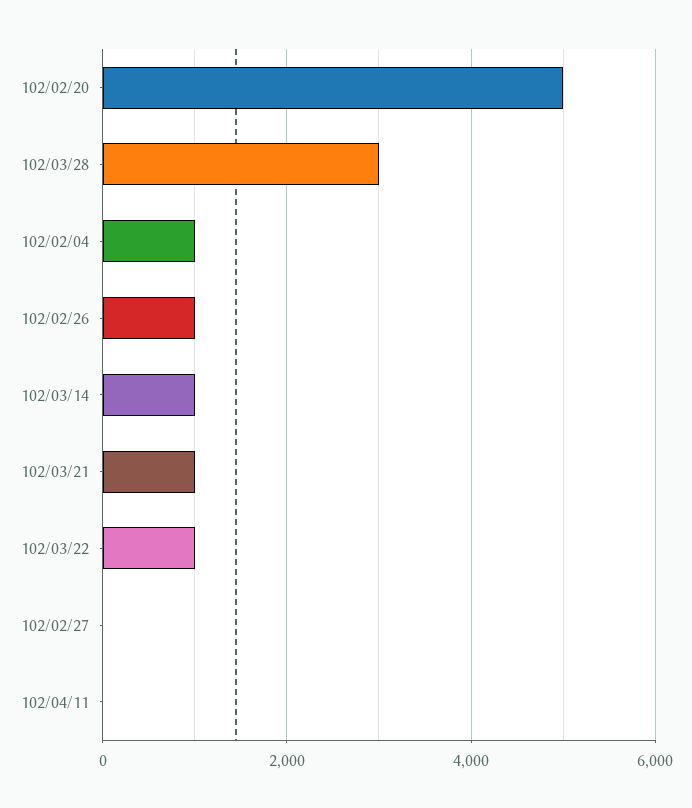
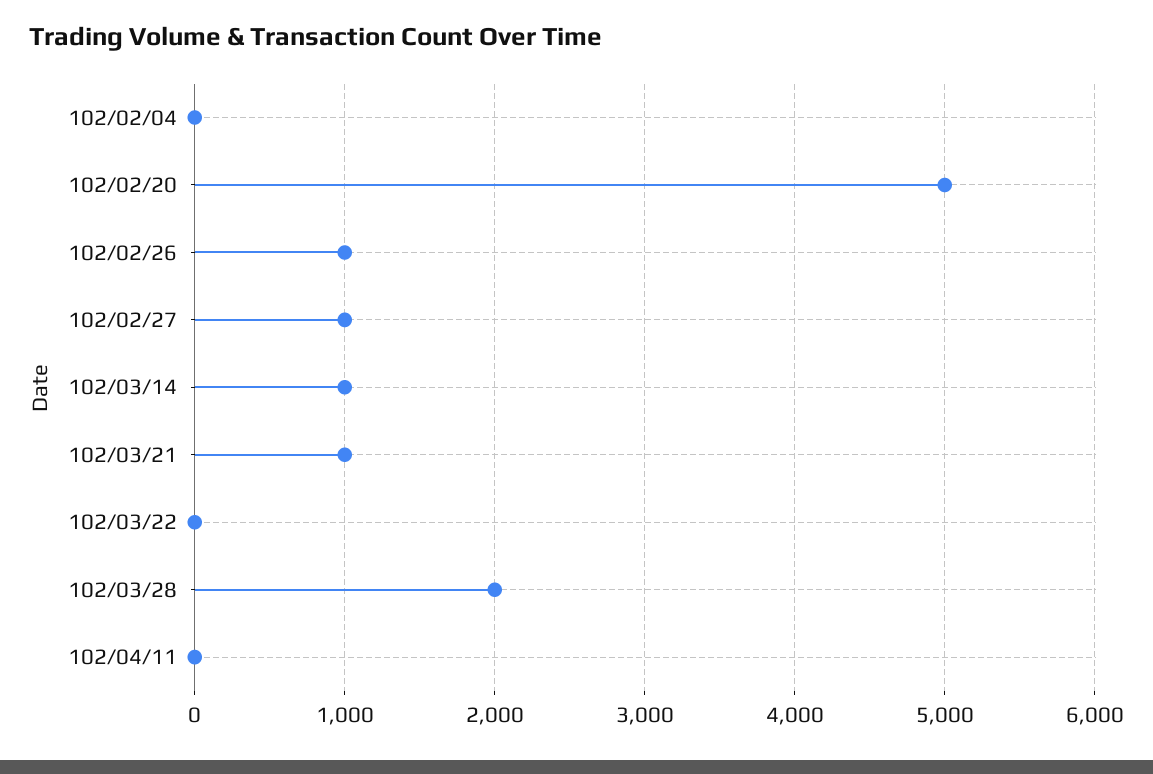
102/03/28: 3000 -> 2000
102/02/04: 1000 -> 0
102/03/22: 1000 -> 0
102/02/27: 0 -> 1000

